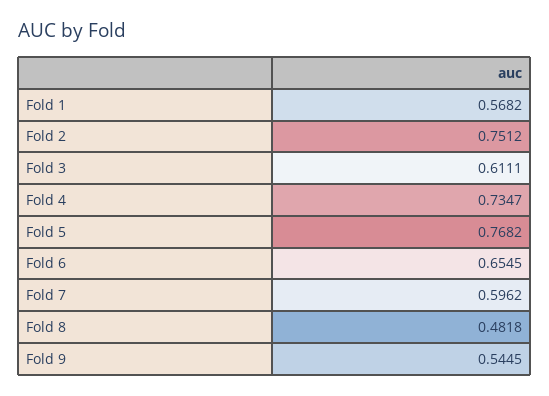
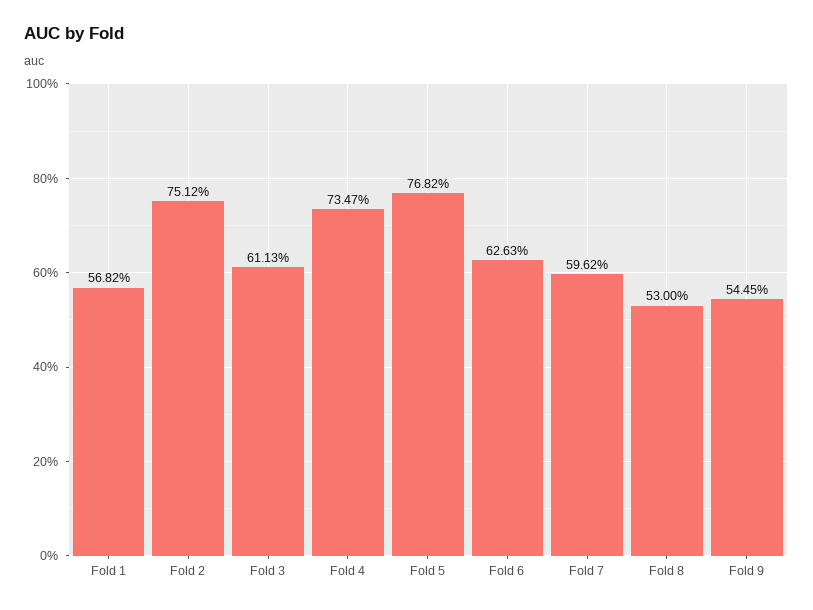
Fold 3: 0.6111 -> 0.6113
Fold 6: 0.6545 -> 0.6263
Fold 8: 0.4818 -> 0.53

